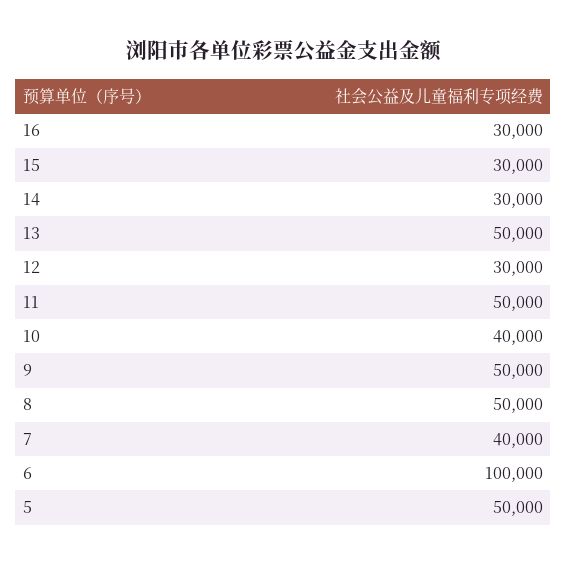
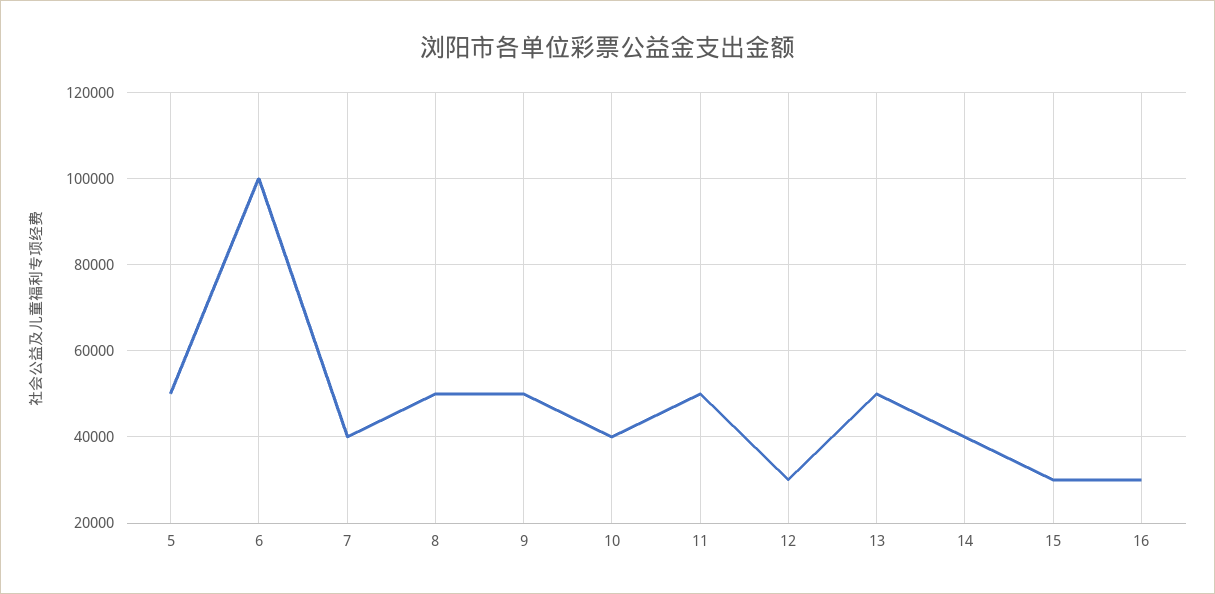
14: 30000 -> 40000

